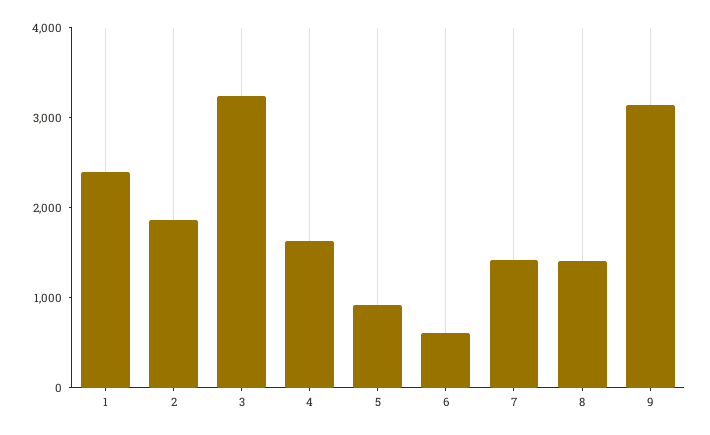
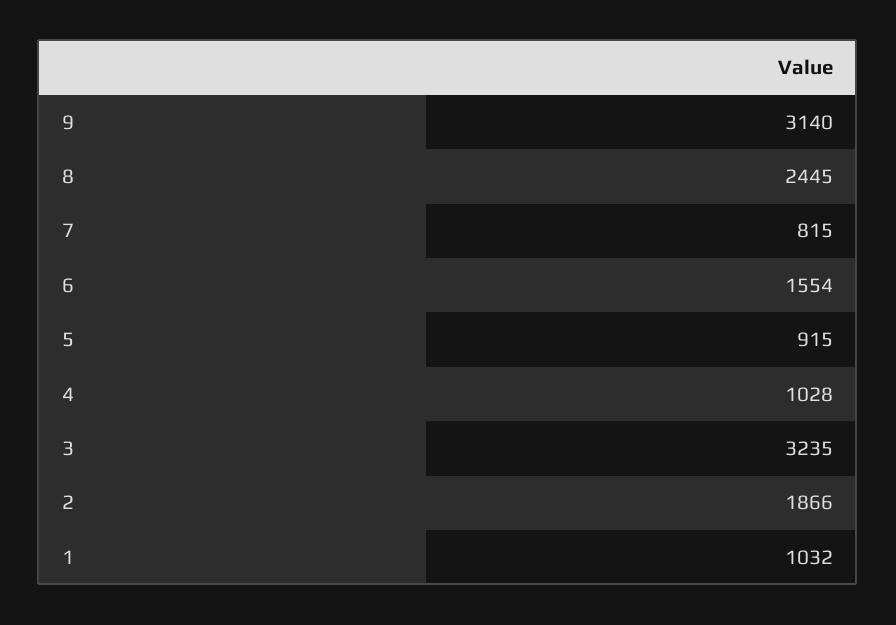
1: 2400 -> 1032
4: 1600 -> 1028
6: 600 -> 1554
7: 1400 -> 815
8: 1400 -> 2445

